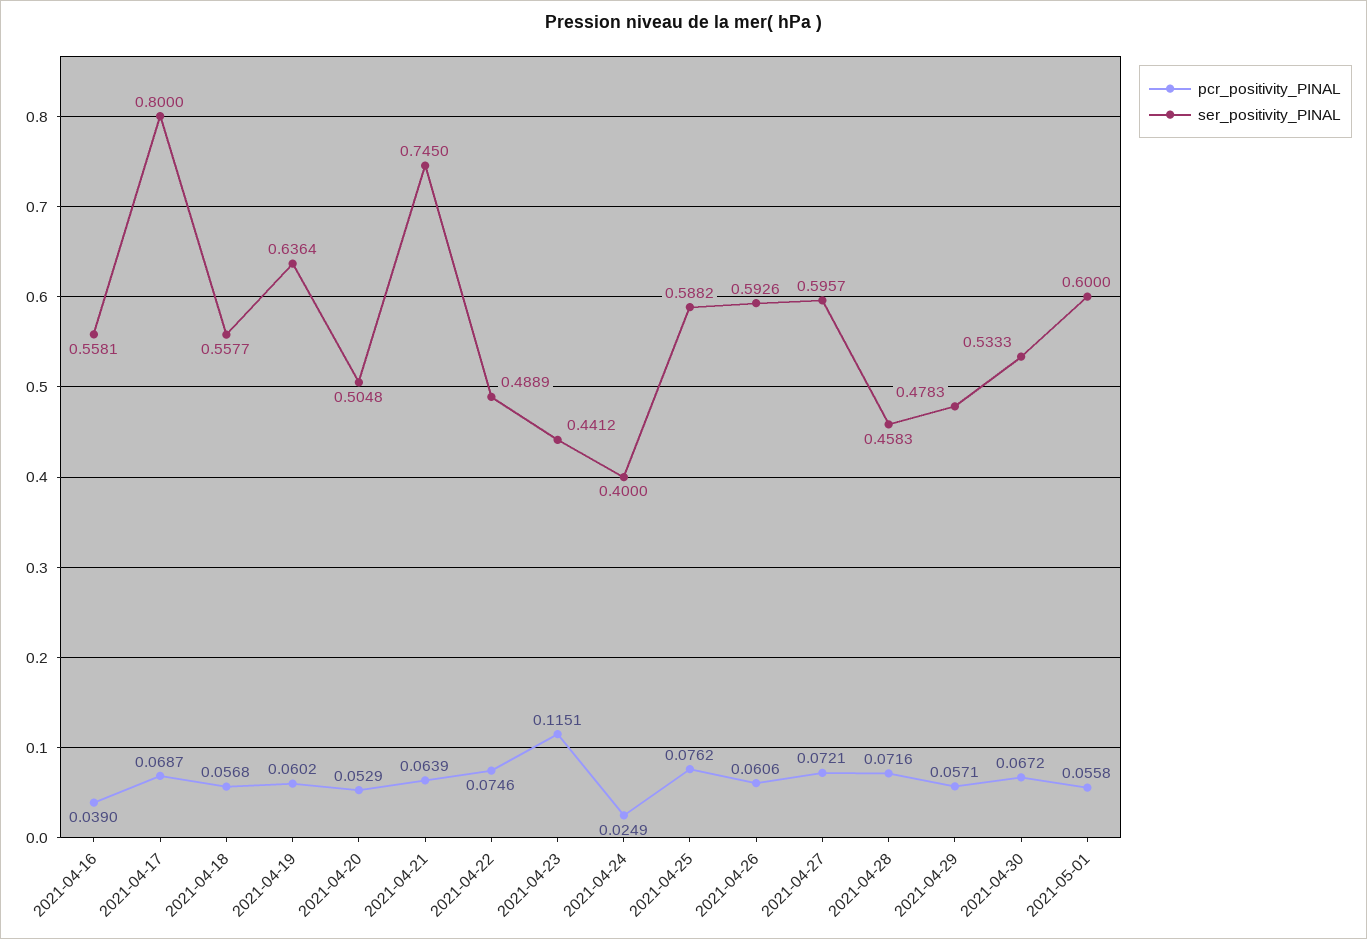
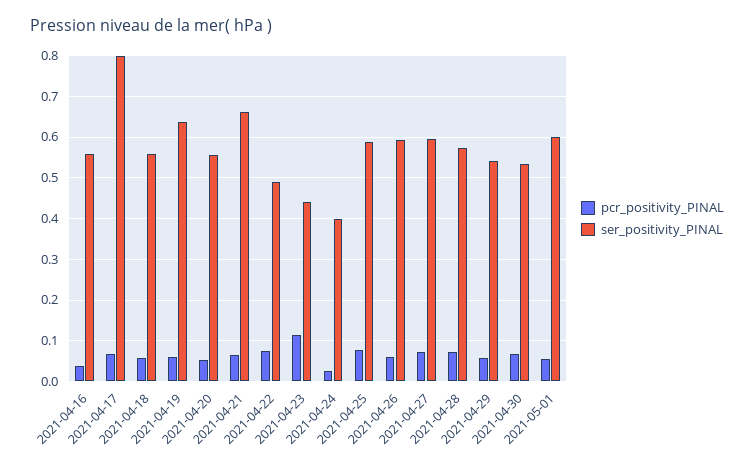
ser_positivity_PINAL, 2021-04-20: 0.5048 -> 0.56
ser_positivity_PINAL, 2021-04-21: 0.745 -> 0.66
ser_positivity_PINAL, 2021-04-28: 0.4583 -> 0.58
ser_positivity_PINAL, 2021-04-29: 0.4783 -> 0.54

